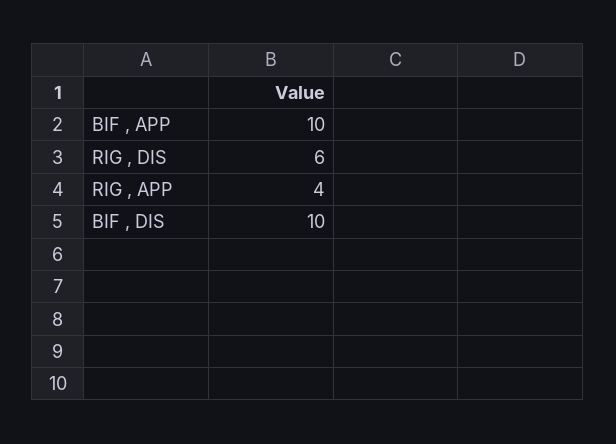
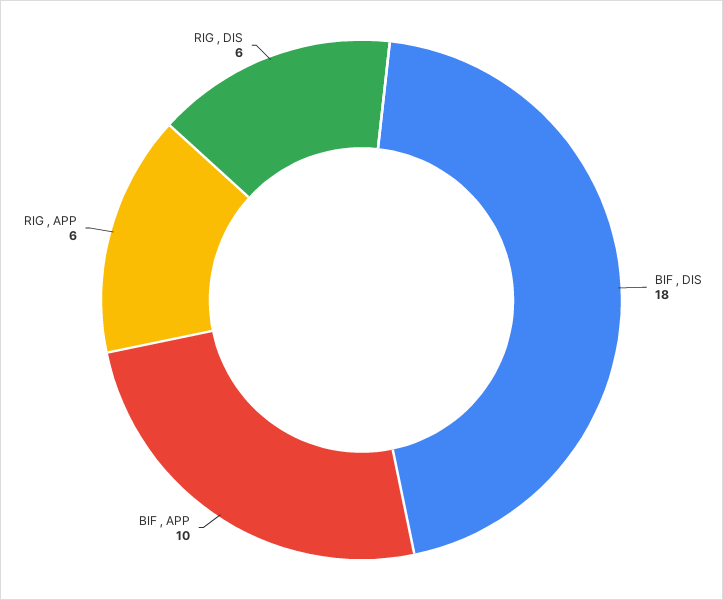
RIG , APP: 4 -> 6
BIF , DIS: 10 -> 18

